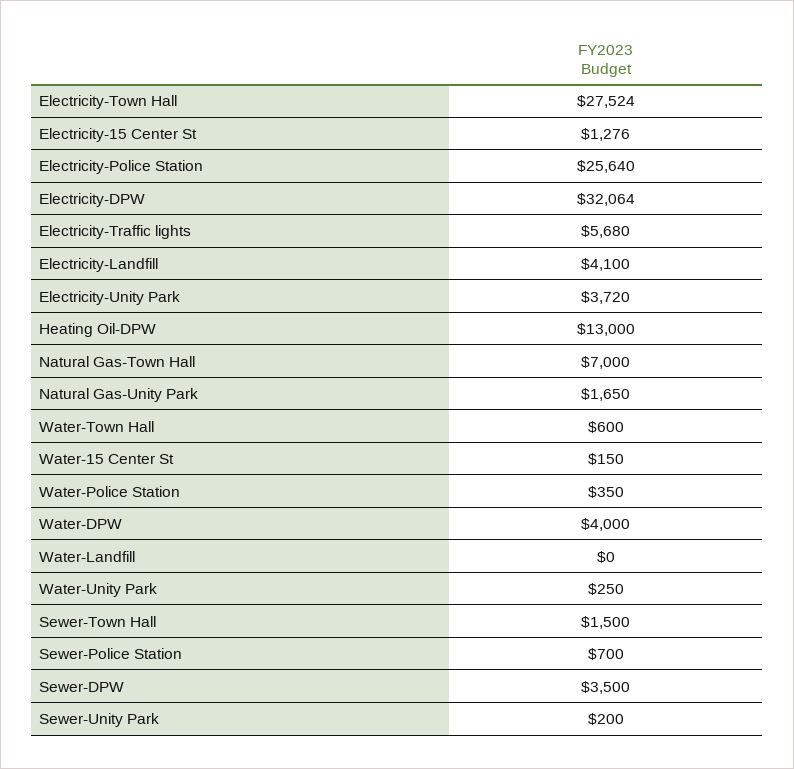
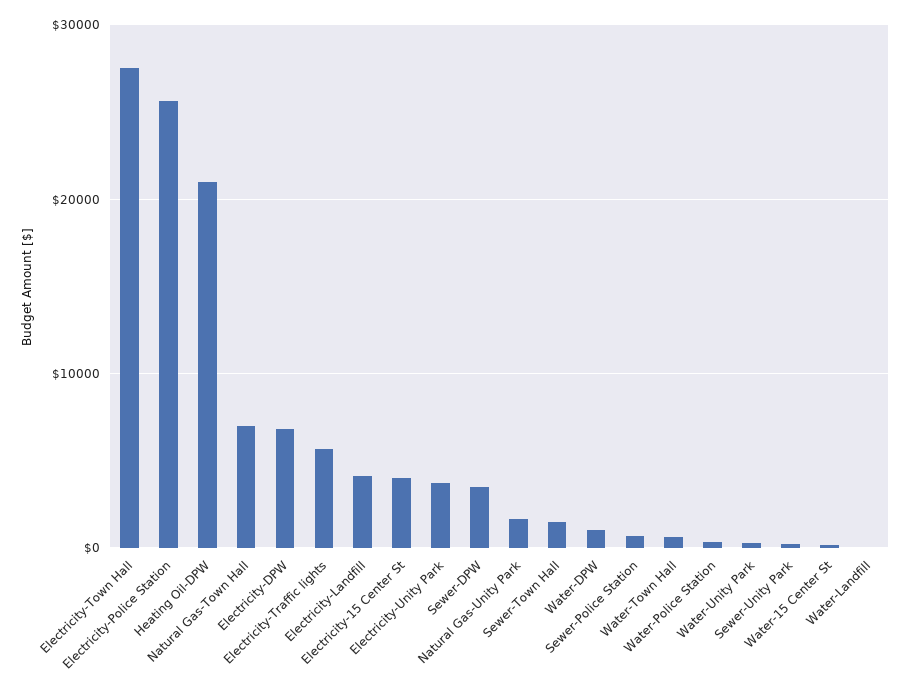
Electricity-15 Center St: 1276 -> 4000
Electricity-DPW: 32064 -> 7000
Heating Oil-DPW: 13000 -> 21000
Water-DPW: 4000 -> 1000

